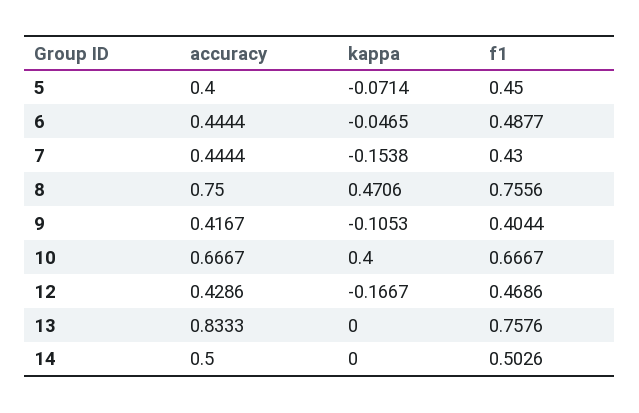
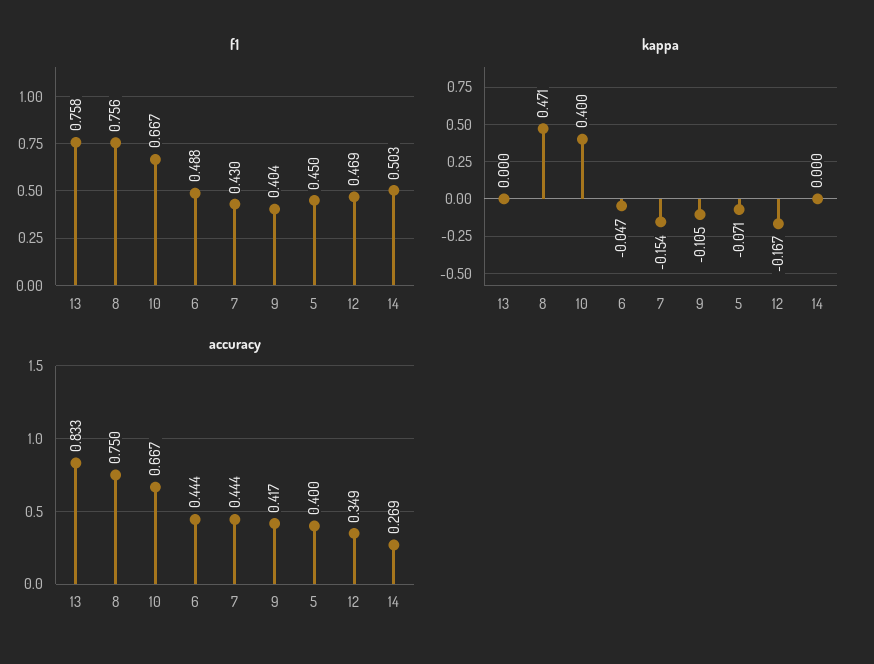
accuracy, 12: 0.4286 -> 0.349
accuracy, 14: 0.5 -> 0.269

